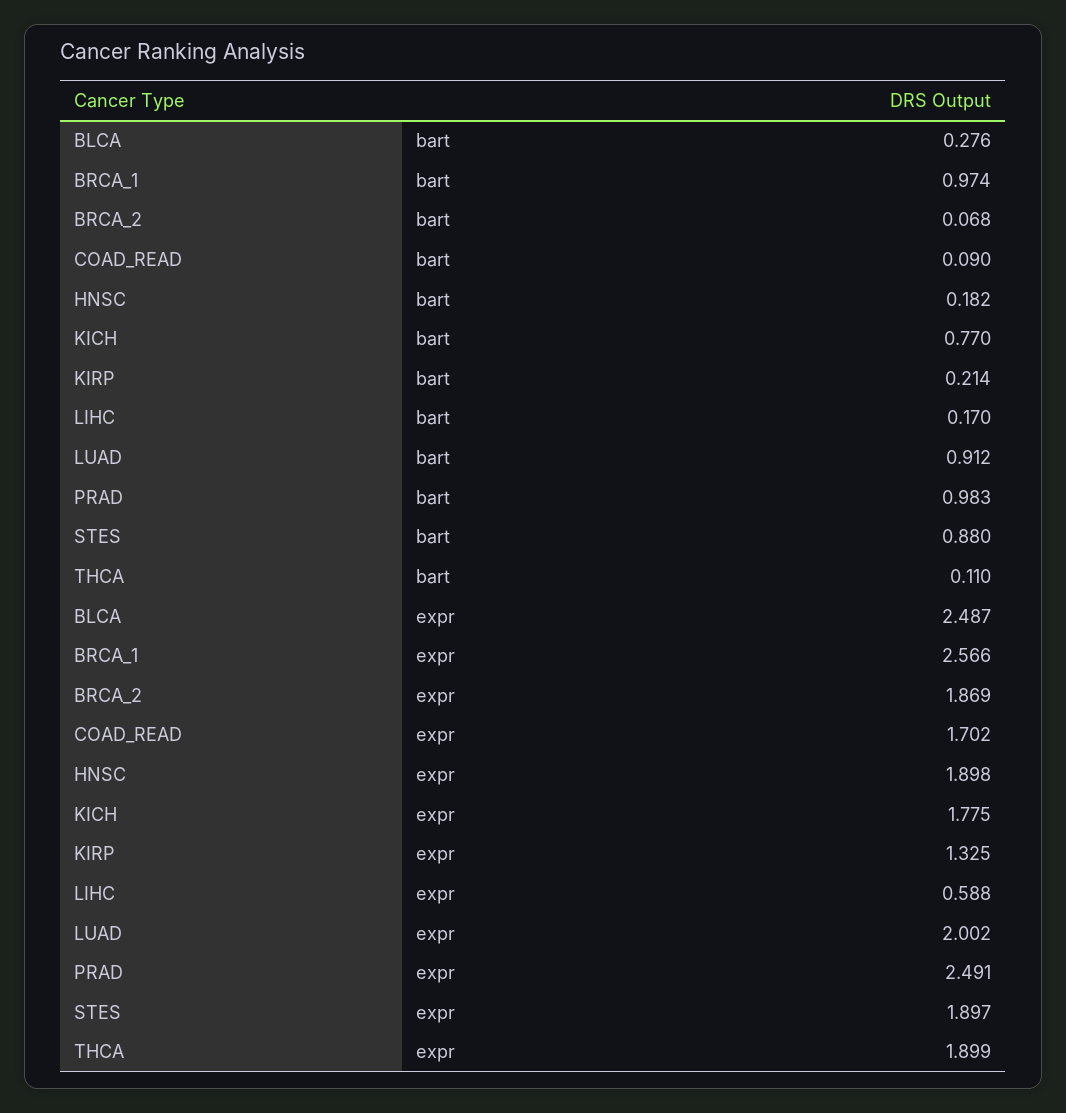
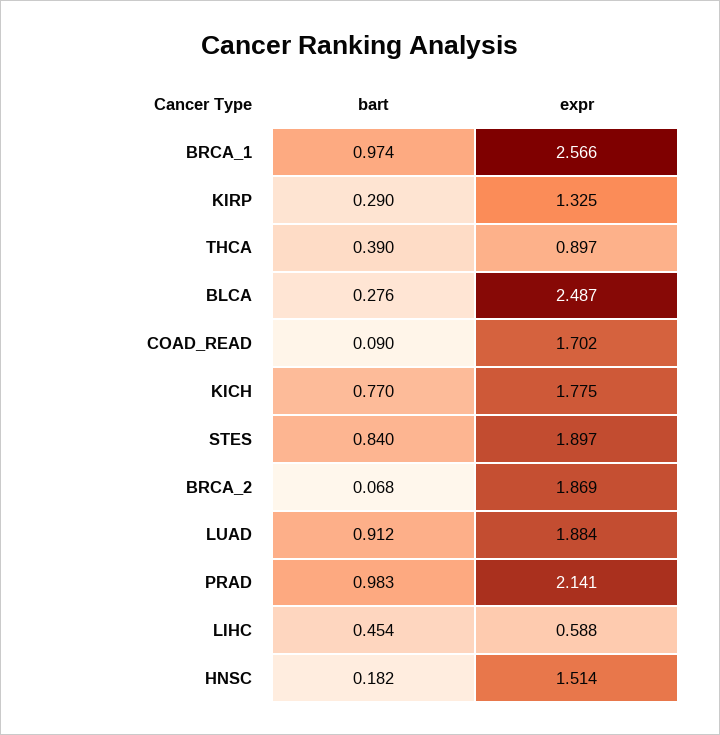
KIRP, bart: 0.214 -> 0.29
LIHC, bart: 0.17 -> 0.454
STES, bart: 0.88 -> 0.84
THCA, bart: 0.11 -> 0.39
HNSC, expr: 1.898 -> 1.514
LUAD, expr: 2.002 -> 1.884
PRAD, expr: 2.491 -> 2.141
THCA, expr: 1.899 -> 0.897

